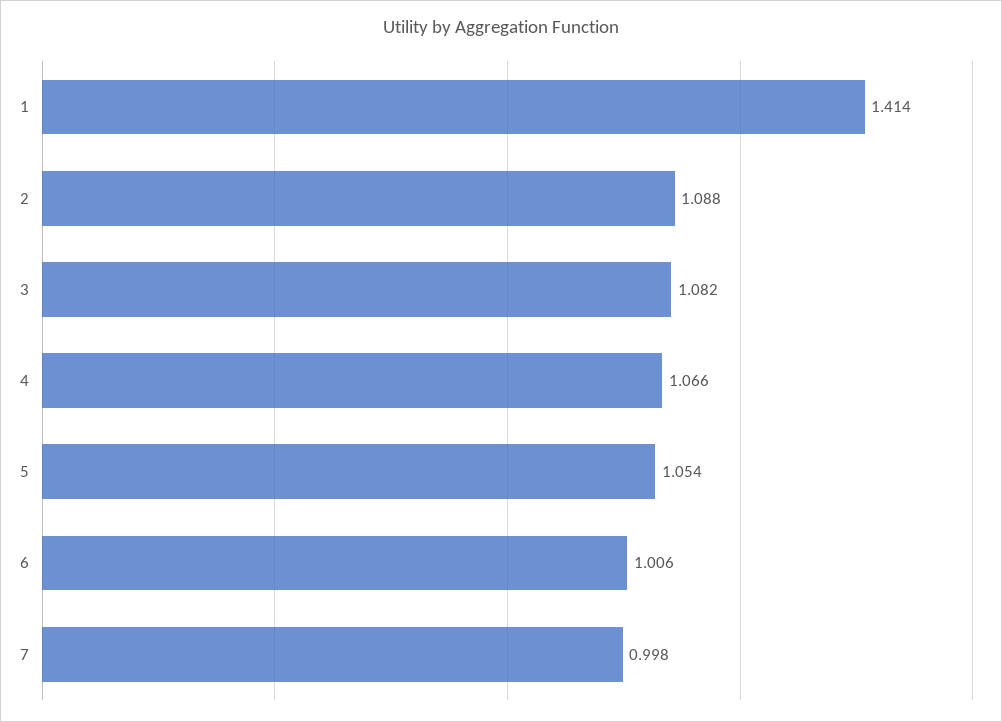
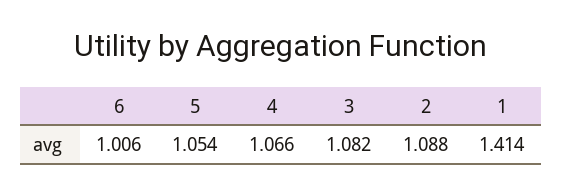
7: 0.998 -> none

